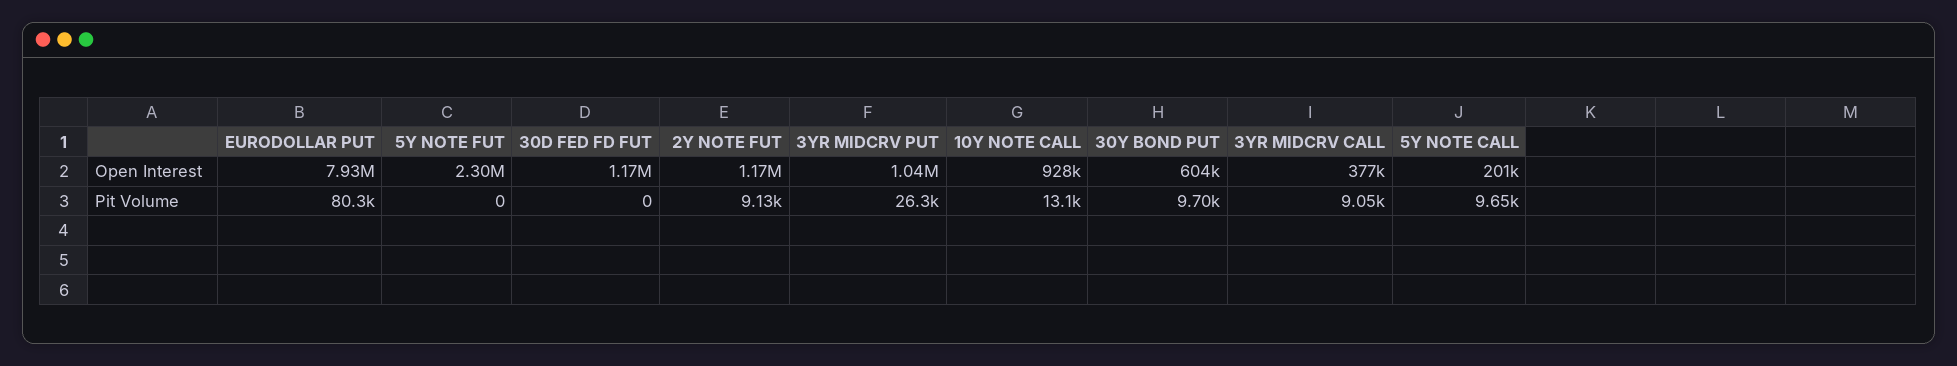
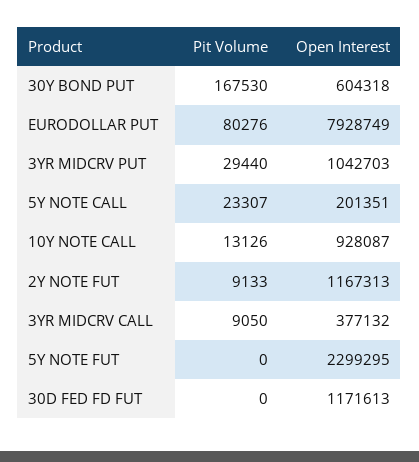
3YR MIDCRV PUT, Pit Volume: 26300 -> 29440
30Y BOND PUT, Pit Volume: 9700 -> 167530
5Y NOTE CALL, Pit Volume: 9650 -> 23307

